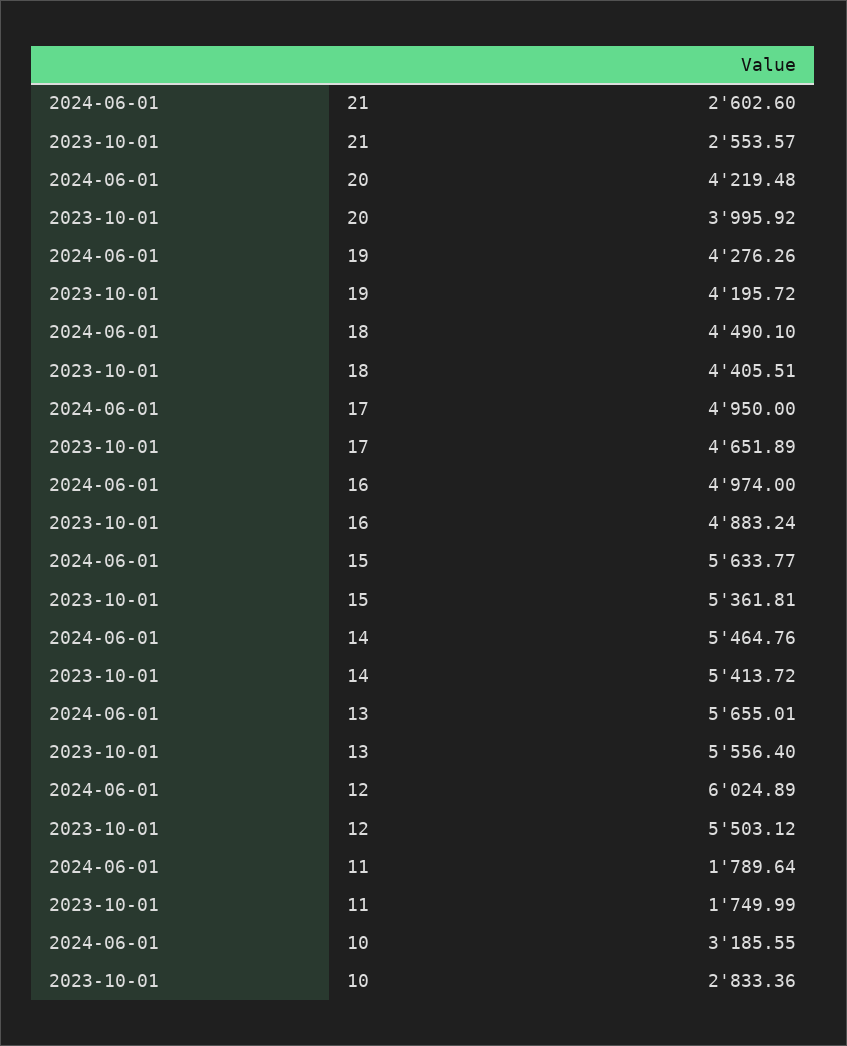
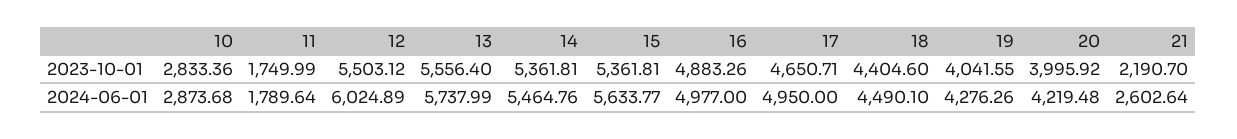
2024-06-01, 21: 2602.6 -> 2602.64
2023-10-01, 21: 2553.57 -> 2190.7
2023-10-01, 19: 4195.72 -> 4041.55
2023-10-01, 18: 4405.51 -> 4404.6
2023-10-01, 17: 4651.89 -> 4650.71
2024-06-01, 16: 4974 -> 4977
2023-10-01, 16: 4883.24 -> 4883.26
2023-10-01, 14: 5413.72 -> 5361.81
2024-06-01, 13: 5655.01 -> 5737.99
2024-06-01, 10: 3185.55 -> 2873.68

